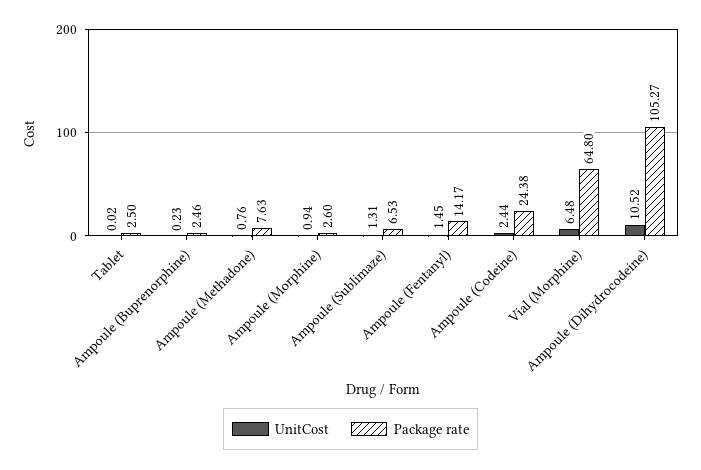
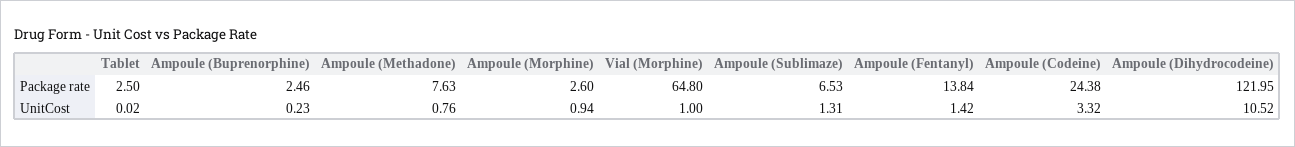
UnitCost, Ampoule (Fentanyl): 1.45 -> 1.42
Package rate, Ampoule (Fentanyl): 14.17 -> 13.84
UnitCost, Ampoule (Codeine): 2.44 -> 3.32
UnitCost, Vial (Morphine): 6.48 -> 1
Package rate, Ampoule (Dihydrocodeine): 105.27 -> 121.95

